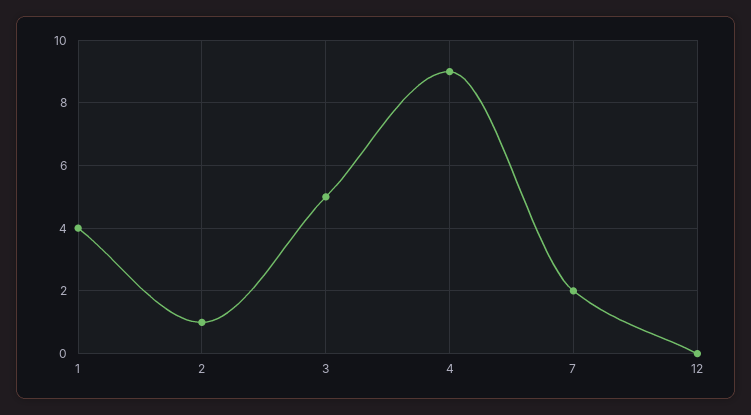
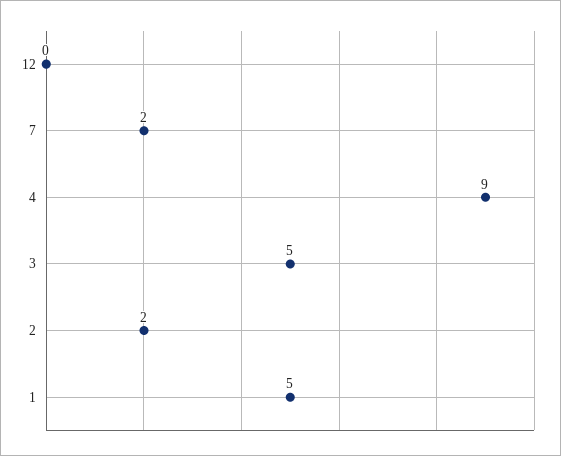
1: 4 -> 5
2: 1 -> 2

